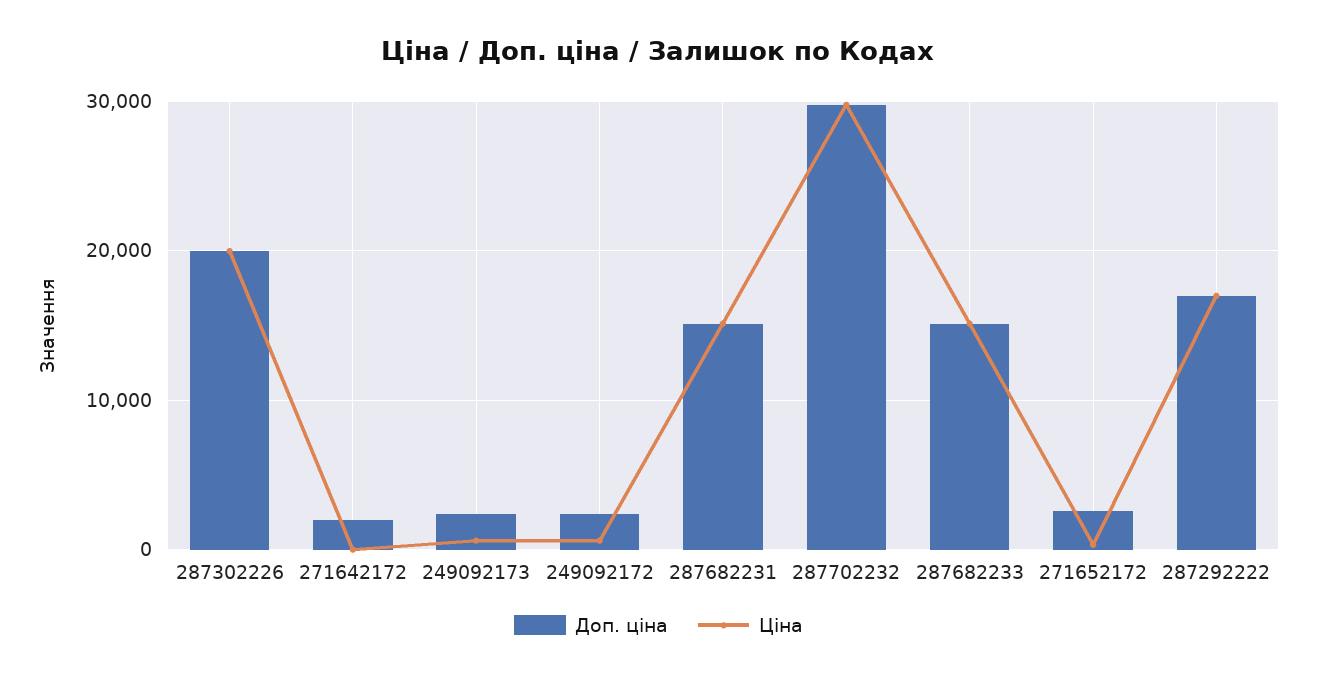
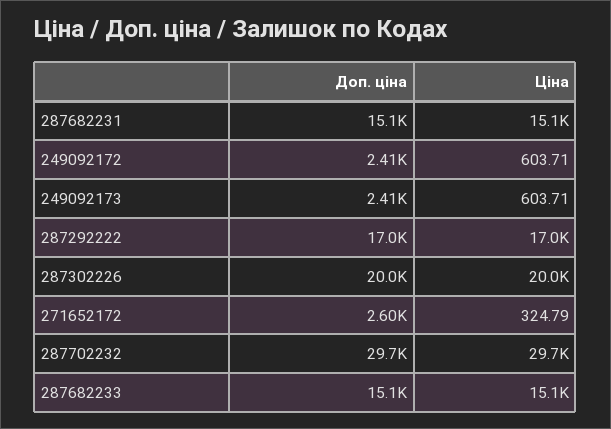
Доп. ціна, 271642172: 2000 -> none
Ціна, 271642172: 0 -> none

